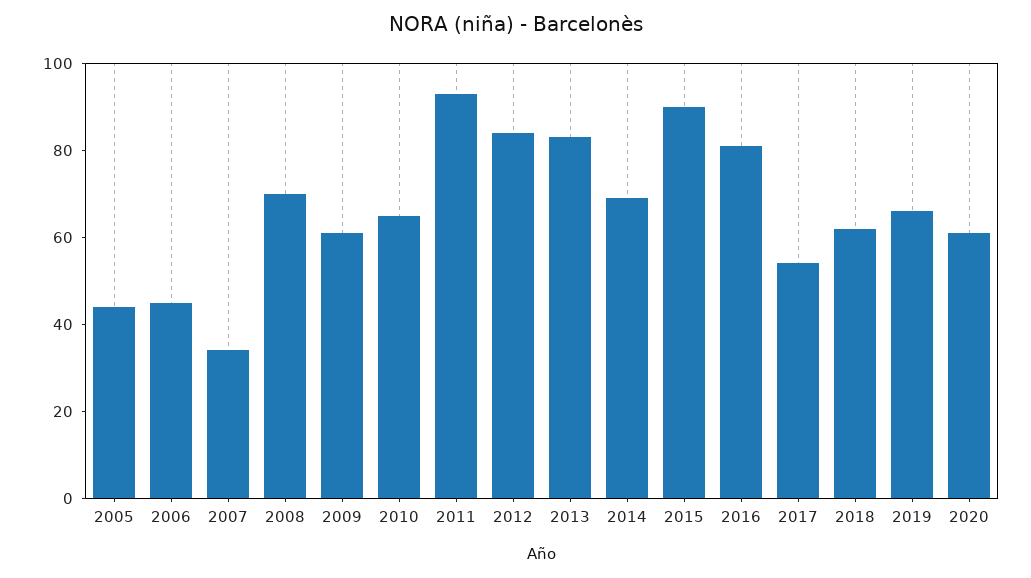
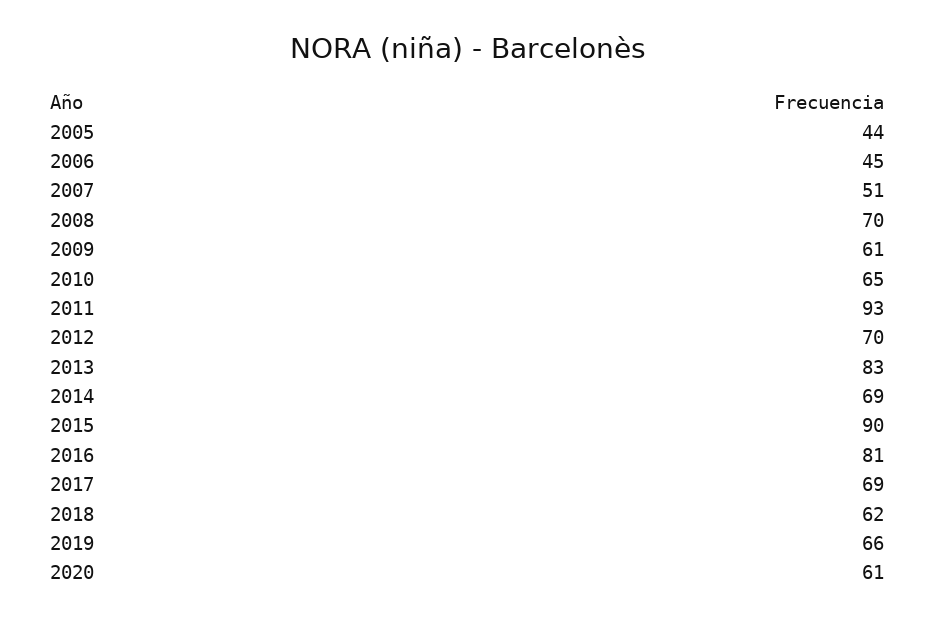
2007: 35 -> 51
2012: 85 -> 70
2017: 55 -> 69

